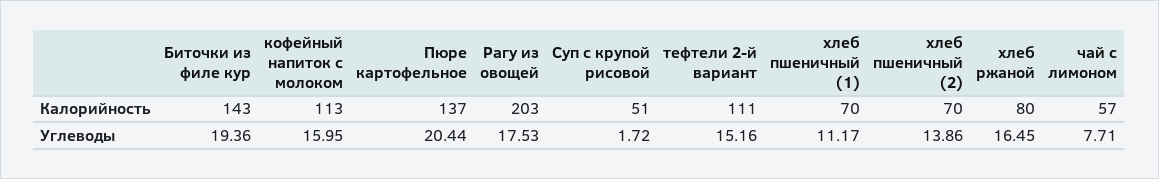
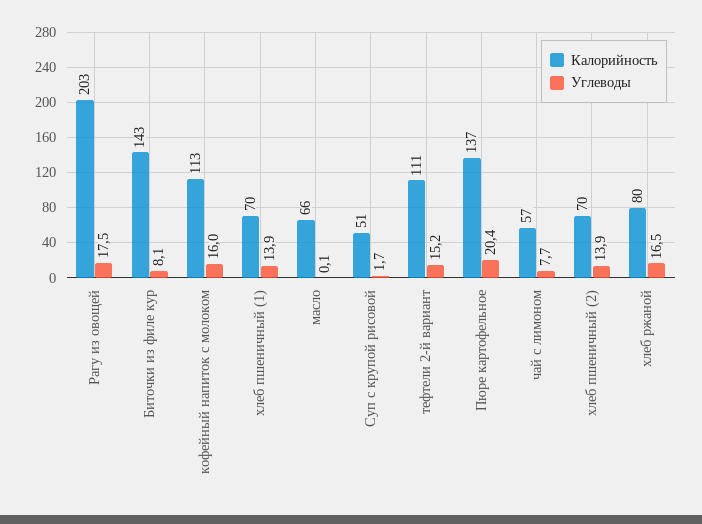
Углеводы, Биточки из филе кур: 19.36 -> 8.1
Углеводы, хлеб пшеничный (1): 11.17 -> 13.9
Калорийность, масло: none -> 66
Углеводы, масло: none -> 0.1

